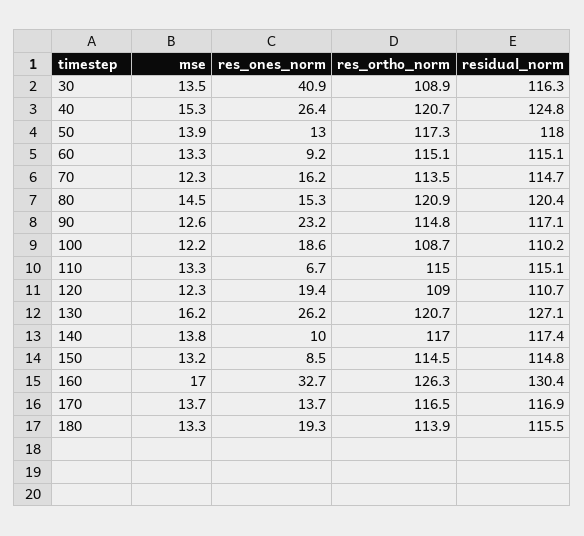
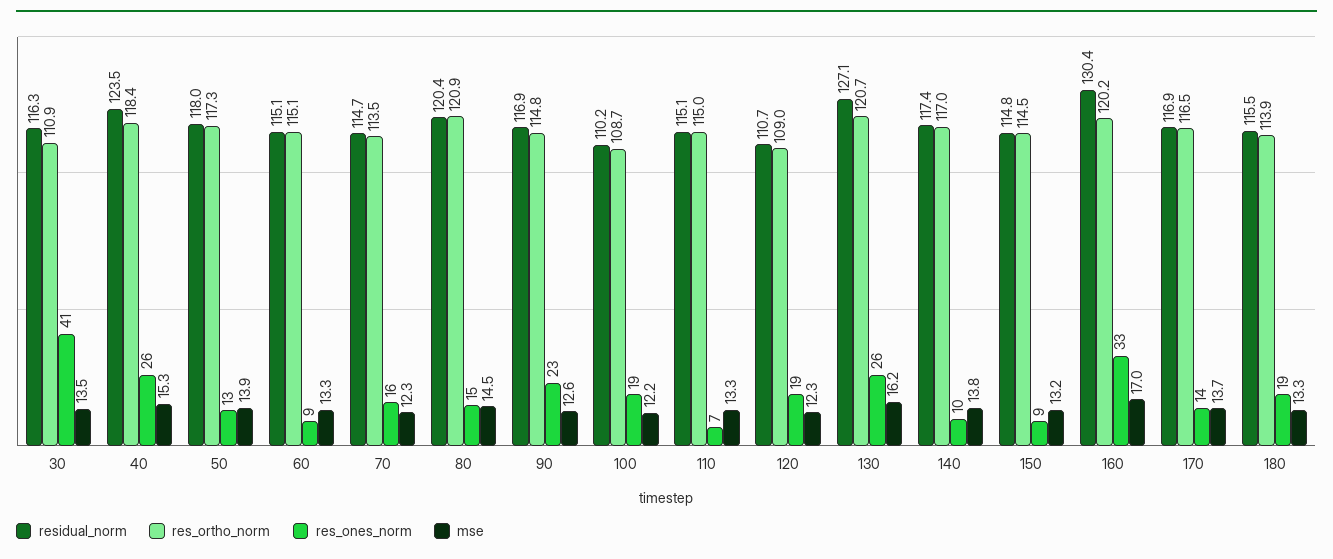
res_ortho_norm, 30: 108.9 -> 110.9
res_ortho_norm, 40: 120.7 -> 118.4
residual_norm, 40: 124.8 -> 123.5
residual_norm, 90: 117.1 -> 116.9
res_ortho_norm, 160: 126.3 -> 120.2

